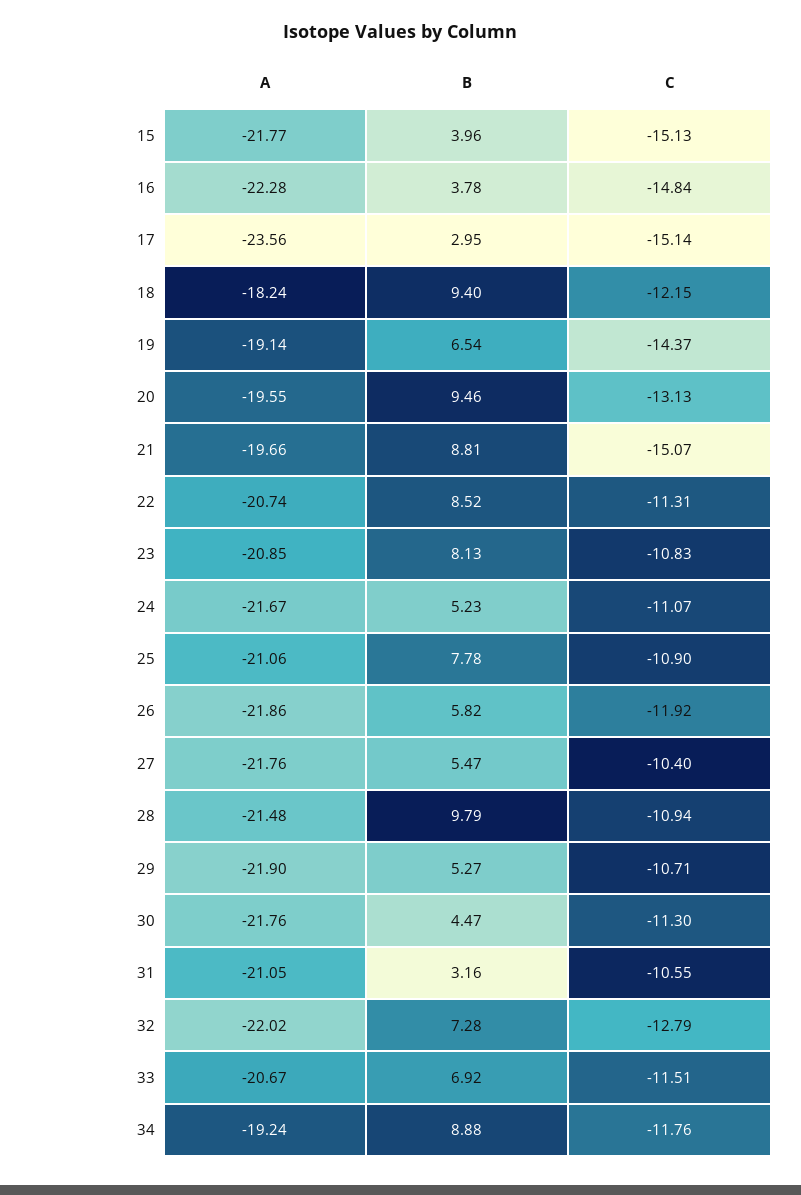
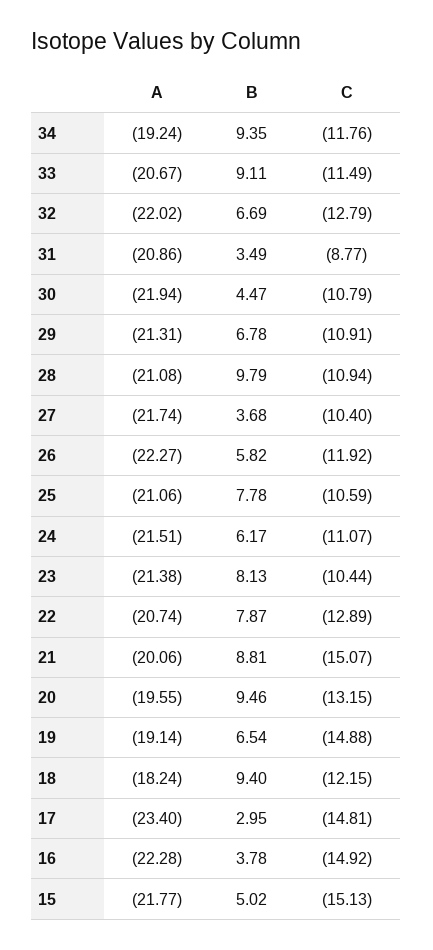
B, 15: 3.96 -> 5.02
C, 16: -14.84 -> -14.92
A, 17: -23.56 -> -23.4
C, 17: -15.14 -> -14.81
C, 19: -14.37 -> -14.88
C, 20: -13.13 -> -13.15
A, 21: -19.66 -> -20.06
B, 22: 8.52 -> 7.87
C, 22: -11.31 -> -12.89
A, 23: -20.85 -> -21.38
C, 23: -10.83 -> -10.44
A, 24: -21.67 -> -21.51
B, 24: 5.23 -> 6.17
C, 25: -10.9 -> -10.59
A, 26: -21.86 -> -22.27
A, 27: -21.76 -> -21.74
B, 27: 5.47 -> 3.68
A, 28: -21.48 -> -21.08
A, 29: -21.9 -> -21.31
B, 29: 5.27 -> 6.78
C, 29: -10.71 -> -10.91
A, 30: -21.76 -> -21.94
C, 30: -11.3 -> -10.79
A, 31: -21.05 -> -20.86
B, 31: 3.16 -> 3.49
C, 31: -10.55 -> -8.77
B, 32: 7.28 -> 6.69
B, 33: 6.92 -> 9.11
C, 33: -11.51 -> -11.49
B, 34: 8.88 -> 9.35

